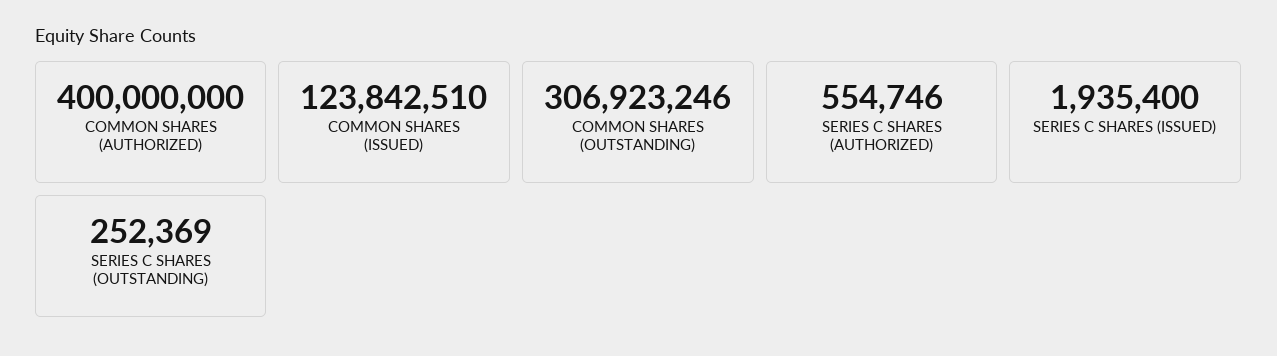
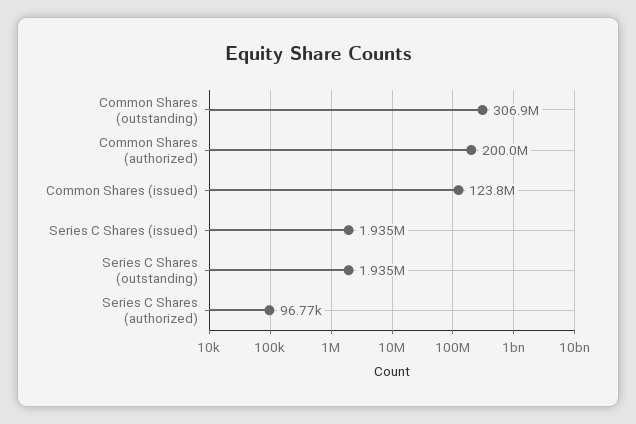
COMMON SHARES (AUTHORIZED): 400000000 -> 200000000
SERIES C SHARES (AUTHORIZED): 554746 -> 96770
SERIES C SHARES (OUTSTANDING): 252369 -> 1935000

